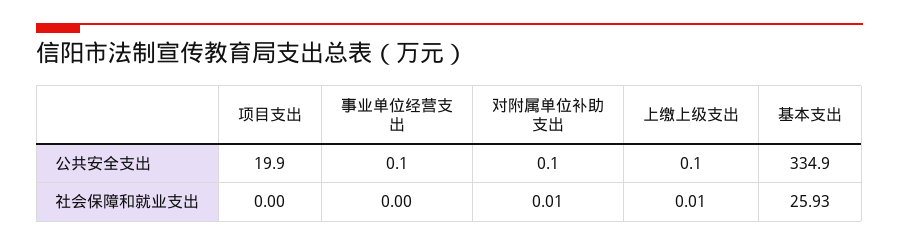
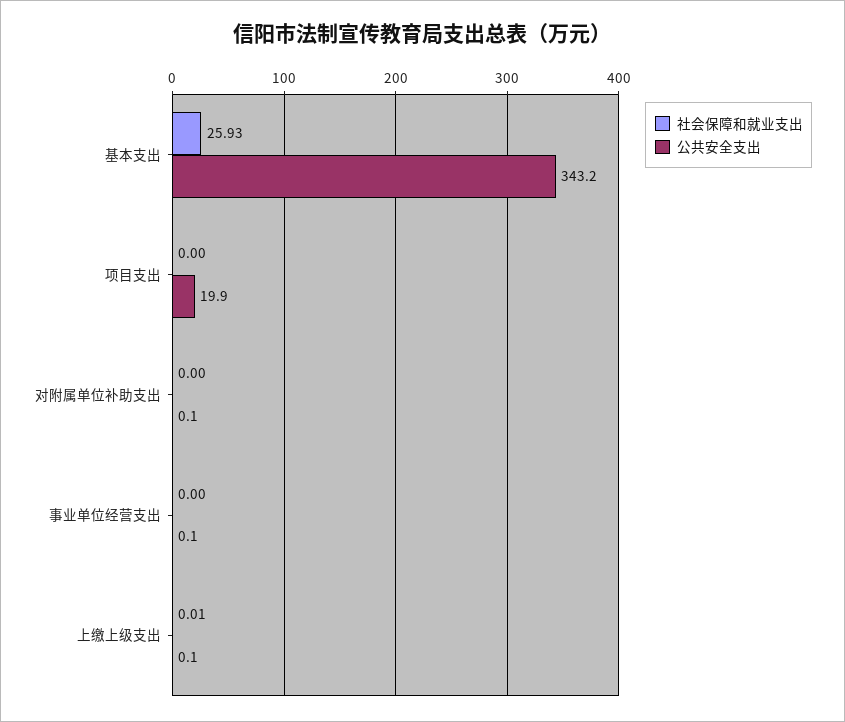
公共安全支出, 基本支出: 334.9 -> 343.2
社会保障和就业支出, 对附属单位补助支出: 0.01 -> 0

